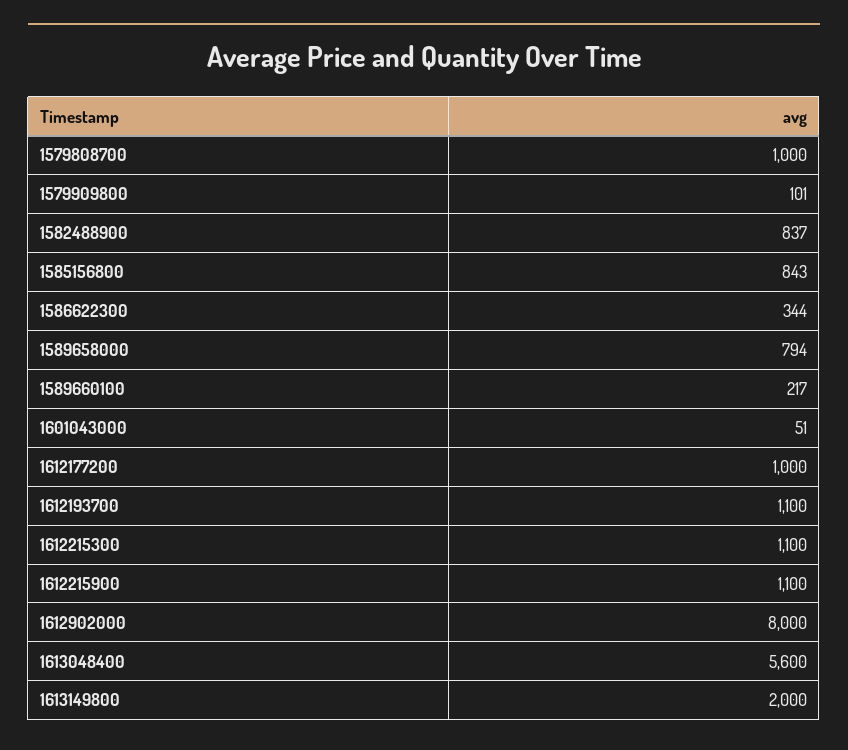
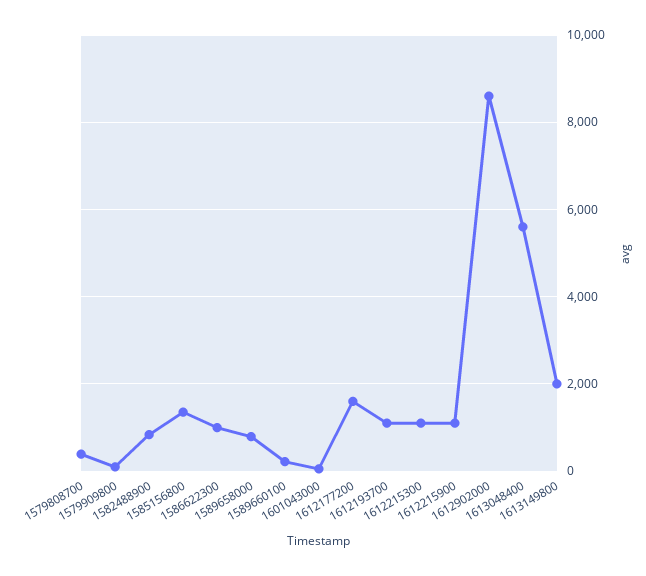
1579808700: 1000 -> 400
1585156800: 843 -> 1400
1586622300: 344 -> 1000
1612177200: 1000 -> 1600
1612902000: 8000 -> 8600

